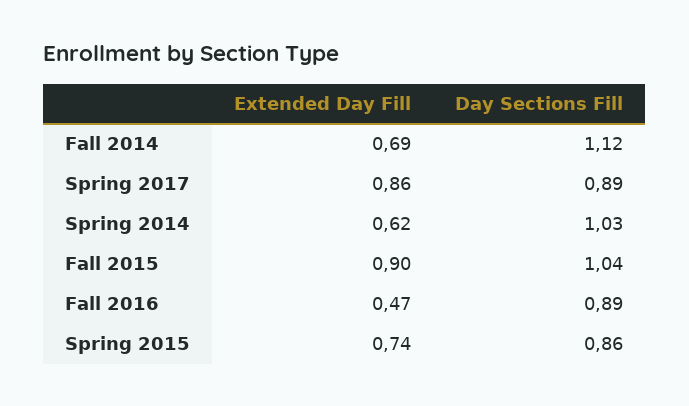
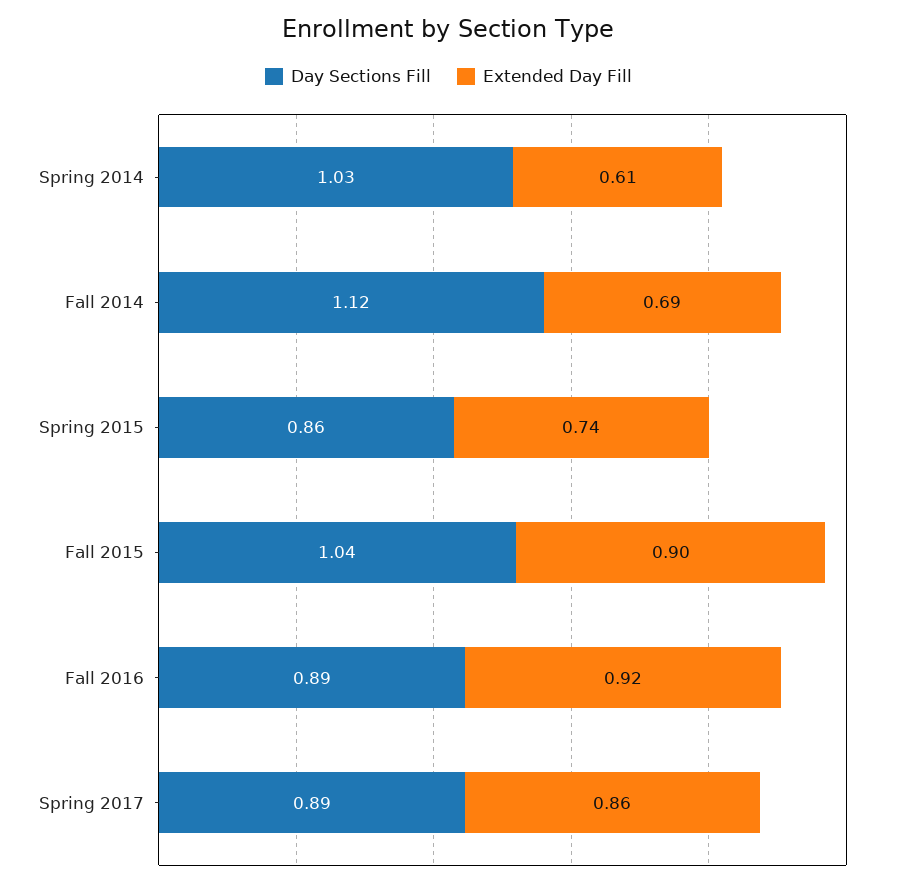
Extended Day Fill, Spring 2014: 0.62 -> 0.61
Extended Day Fill, Fall 2016: 0.47 -> 0.92

